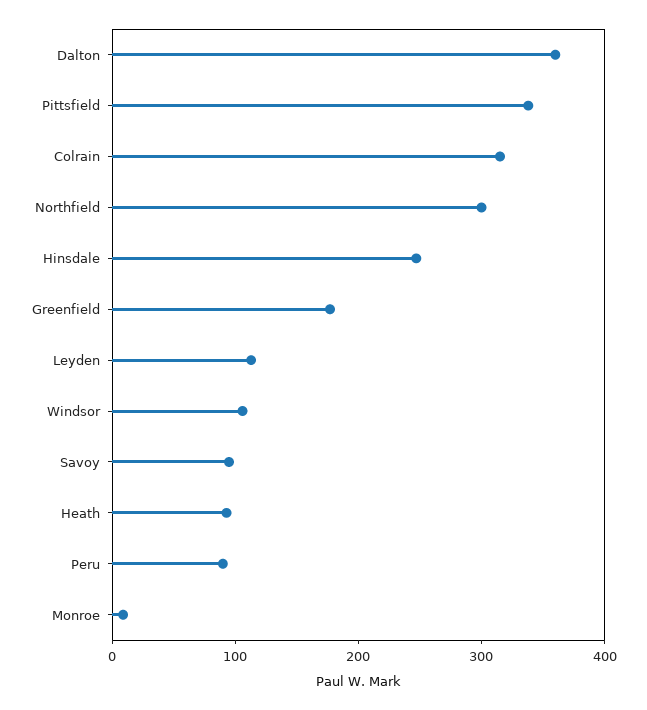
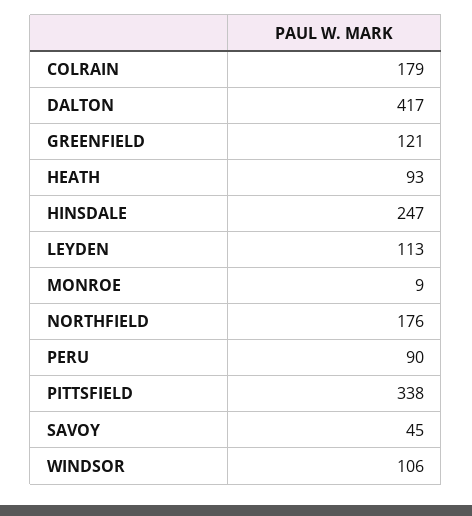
Dalton: 360 -> 417
Colrain: 320 -> 179
Northfield: 300 -> 176
Greenfield: 180 -> 121
Savoy: 100 -> 45

